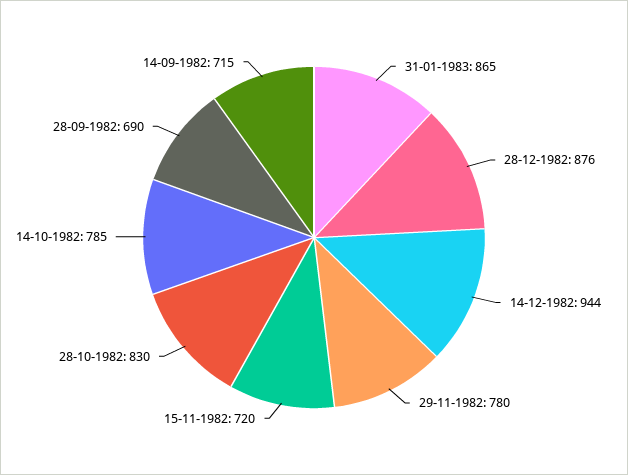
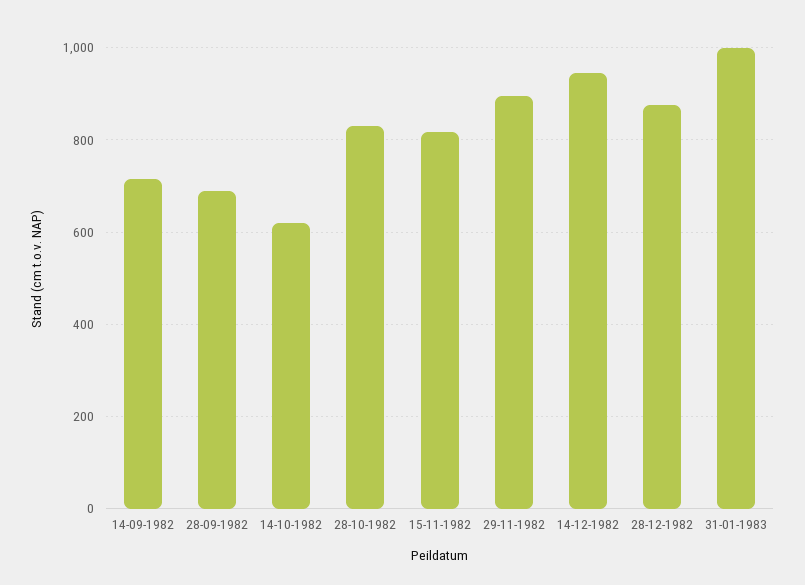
31-01-1983: 865 -> 1000
29-11-1982: 780 -> 900
15-11-1982: 720 -> 820
14-10-1982: 785 -> 620

